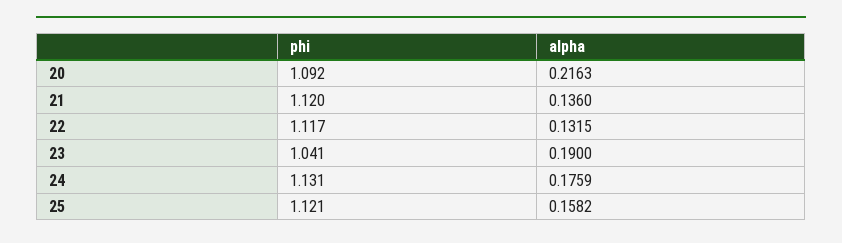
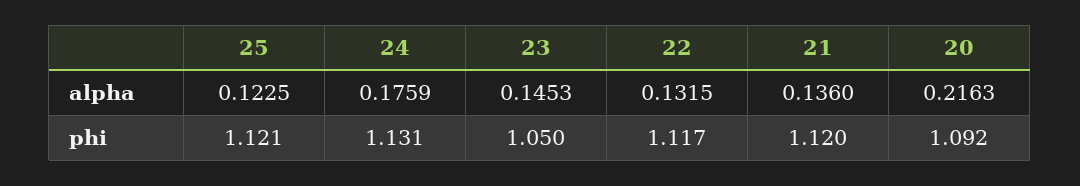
phi, 23: 1.041 -> 1.05
alpha, 23: 0.19 -> 0.1453
alpha, 25: 0.1582 -> 0.1225

